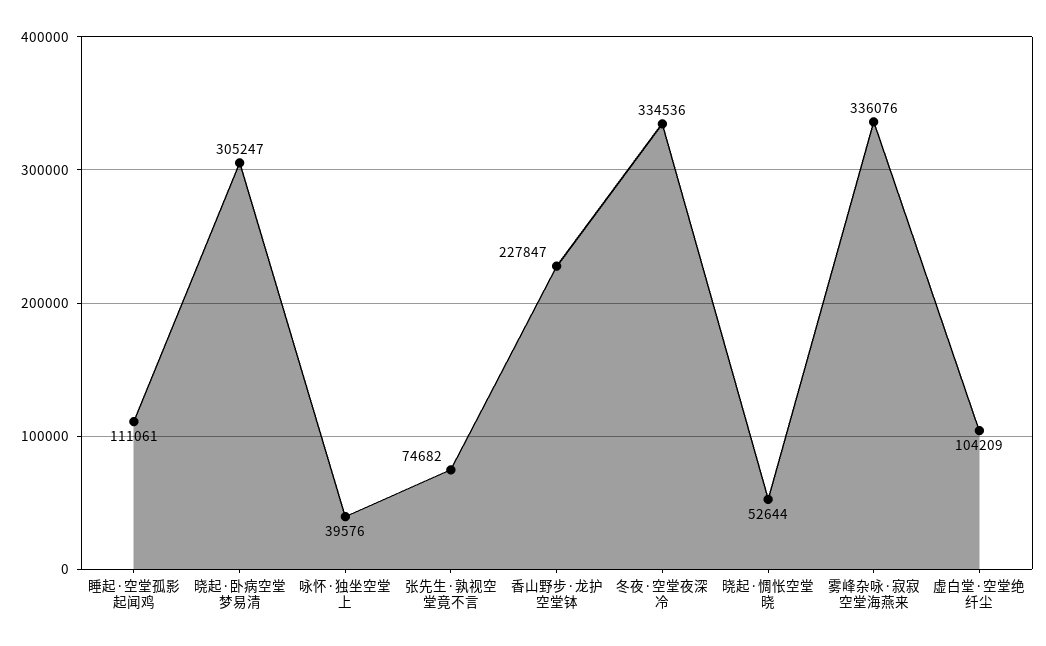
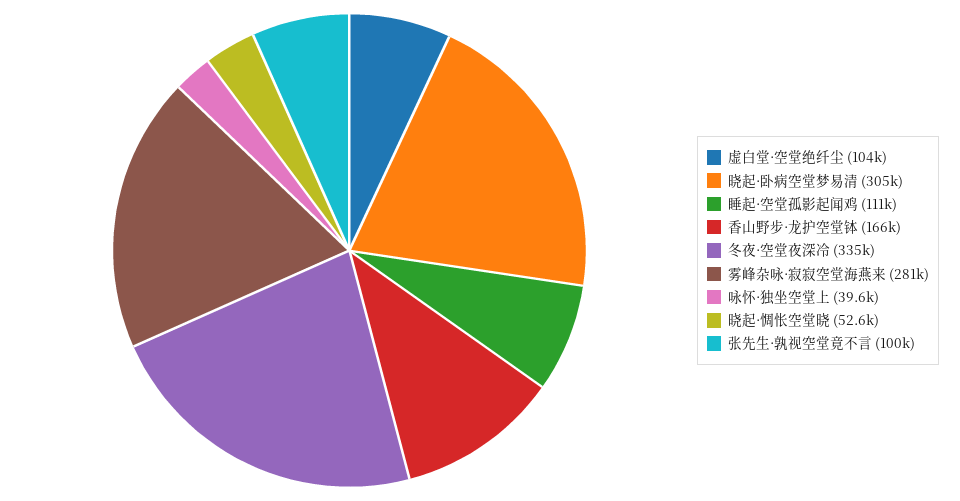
张先生·孰视空堂竟不言: 74682 -> 100000
香山野步·龙护空堂钵: 227847 -> 166000
雾峰杂咏·寂寂空堂海燕来: 336076 -> 281000

